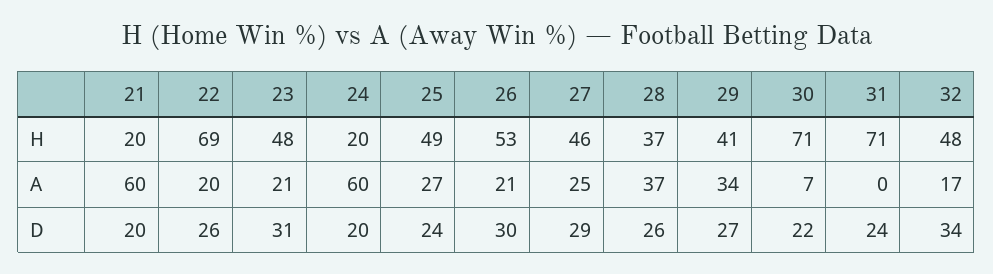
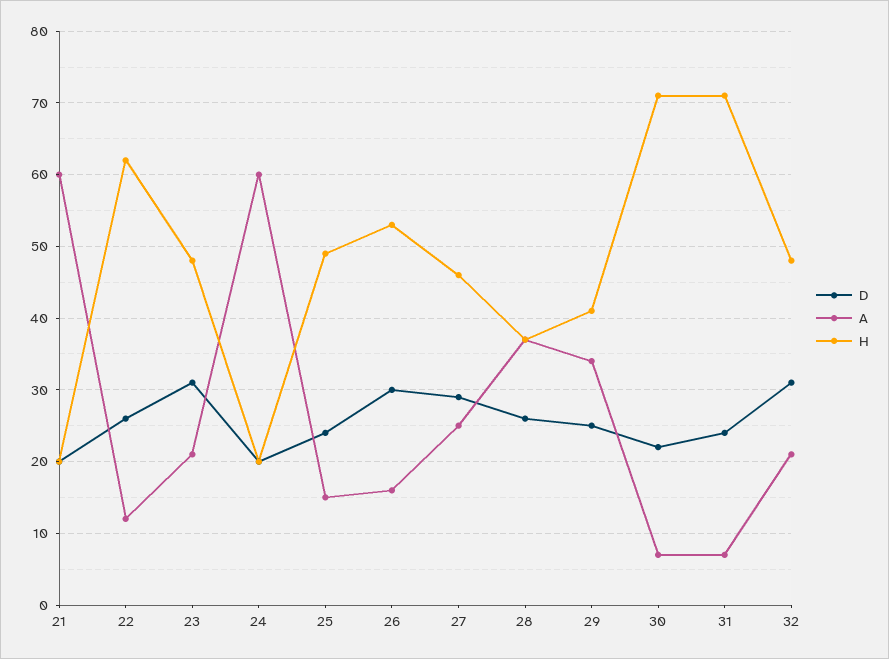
H, 22: 69 -> 62
A, 22: 20 -> 12
A, 25: 27 -> 15
A, 26: 21 -> 16
A, 31: 0 -> 7
A, 32: 17 -> 21
D, 29: 27 -> 25
D, 32: 34 -> 31

